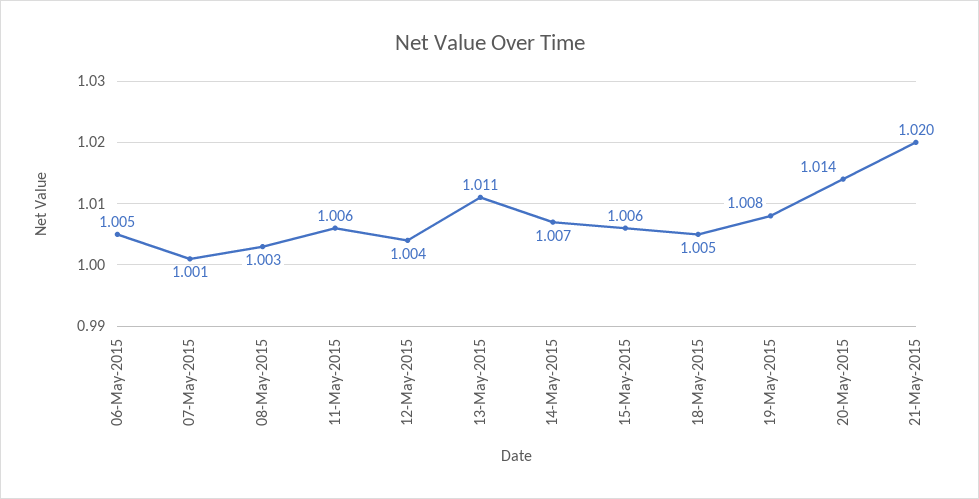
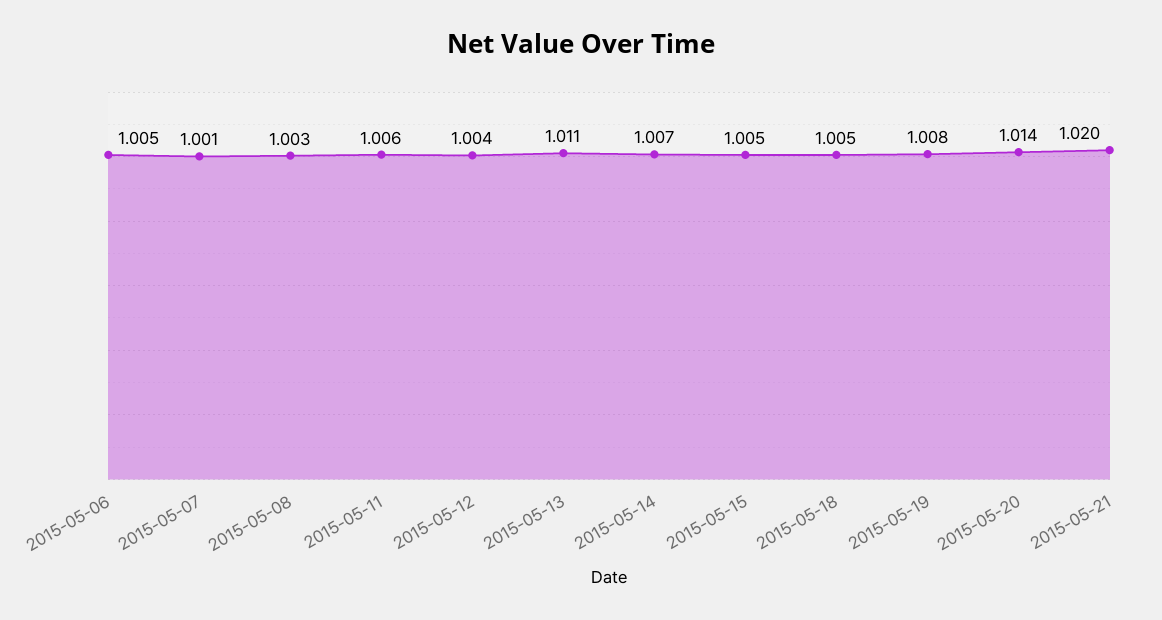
15-May-2015: 1.006 -> 1.005

